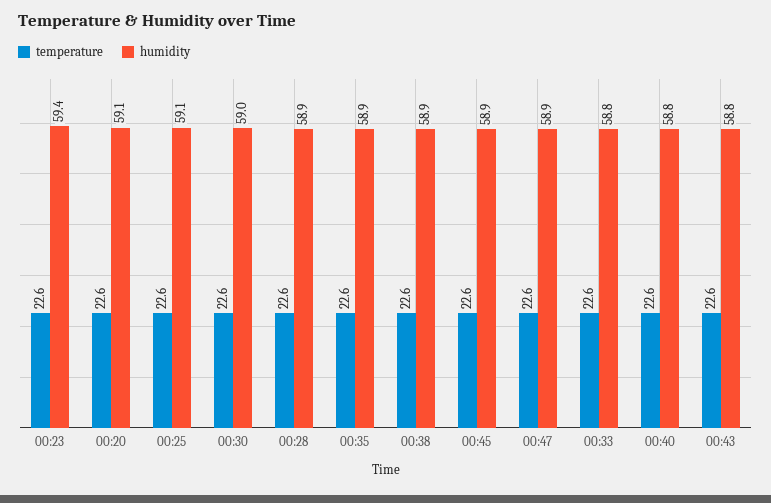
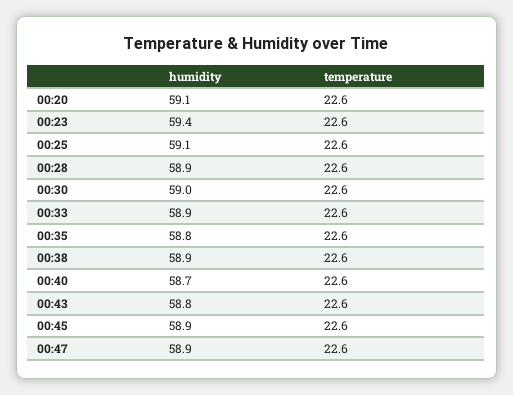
humidity, 00:35: 58.9 -> 58.8
humidity, 00:33: 58.8 -> 58.9
humidity, 00:40: 58.8 -> 58.7

